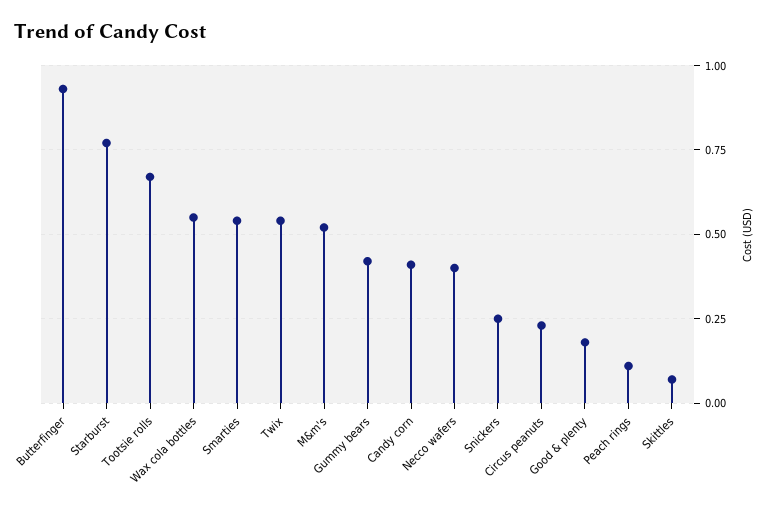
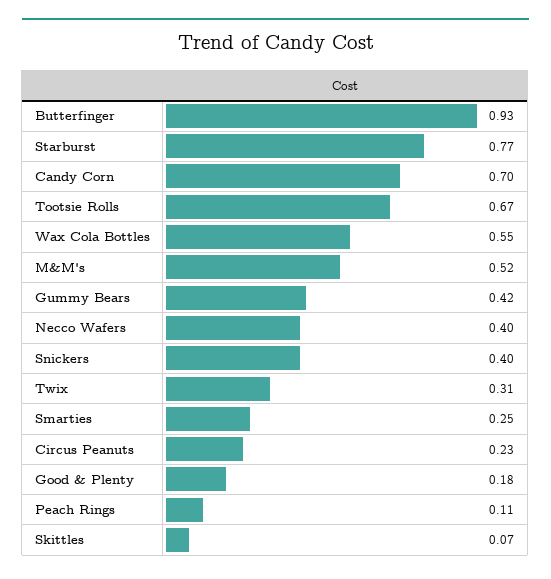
Smarties: 0.55 -> 0.25
Twix: 0.55 -> 0.31
Candy corn: 0.4 -> 0.7
Snickers: 0.25 -> 0.4

